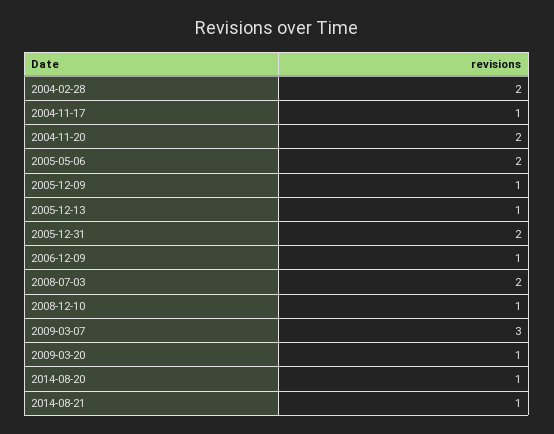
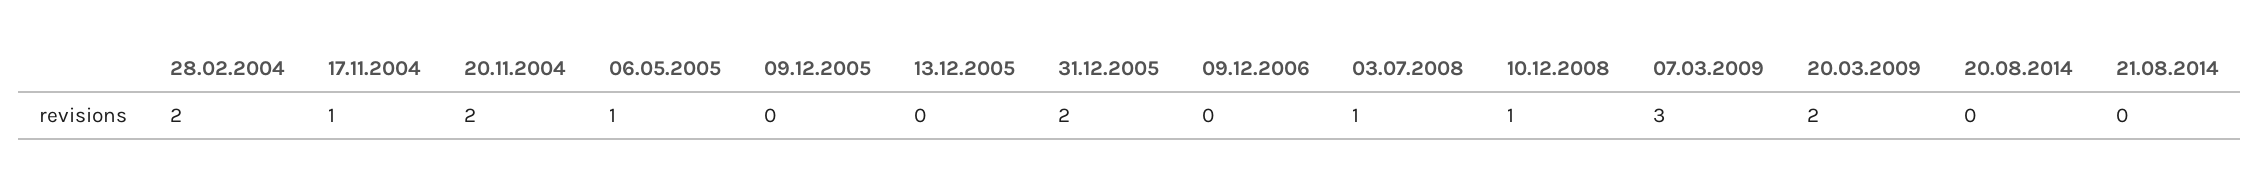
2005-05-06: 2 -> 1
2005-12-09: 1 -> 0
2005-12-13: 1 -> 0
2006-12-09: 1 -> 0
2008-07-03: 2 -> 1
2009-03-20: 1 -> 2
2014-08-20: 1 -> 0
2014-08-21: 1 -> 0

